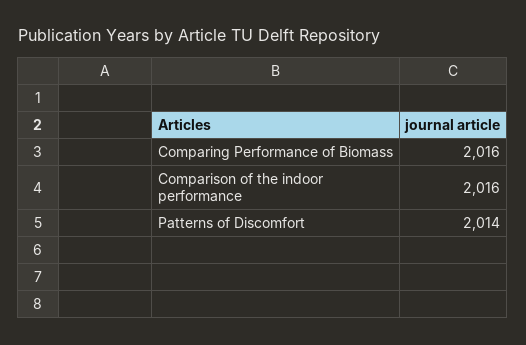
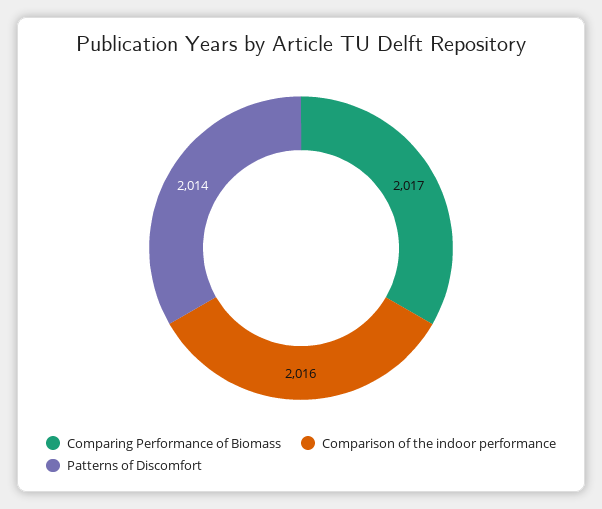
Comparing Performance of Biomass: 2016 -> 2017

